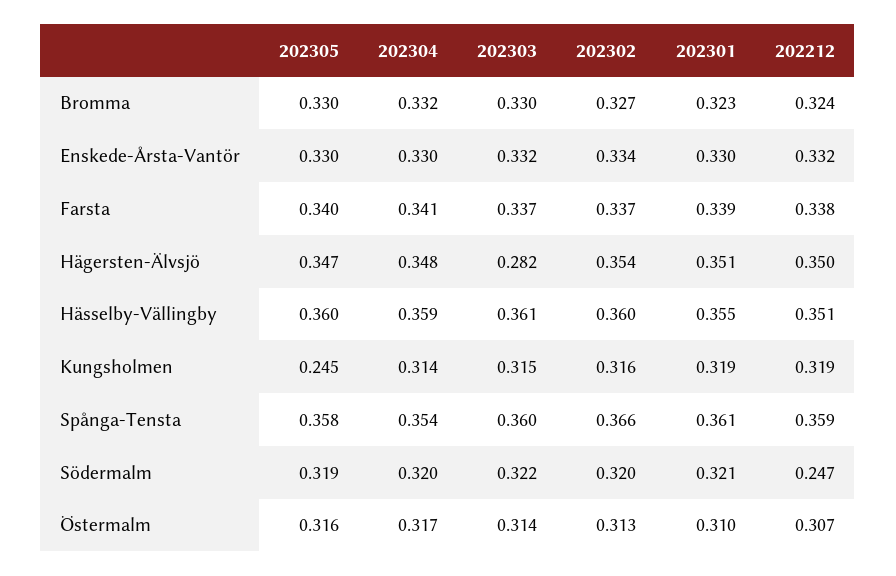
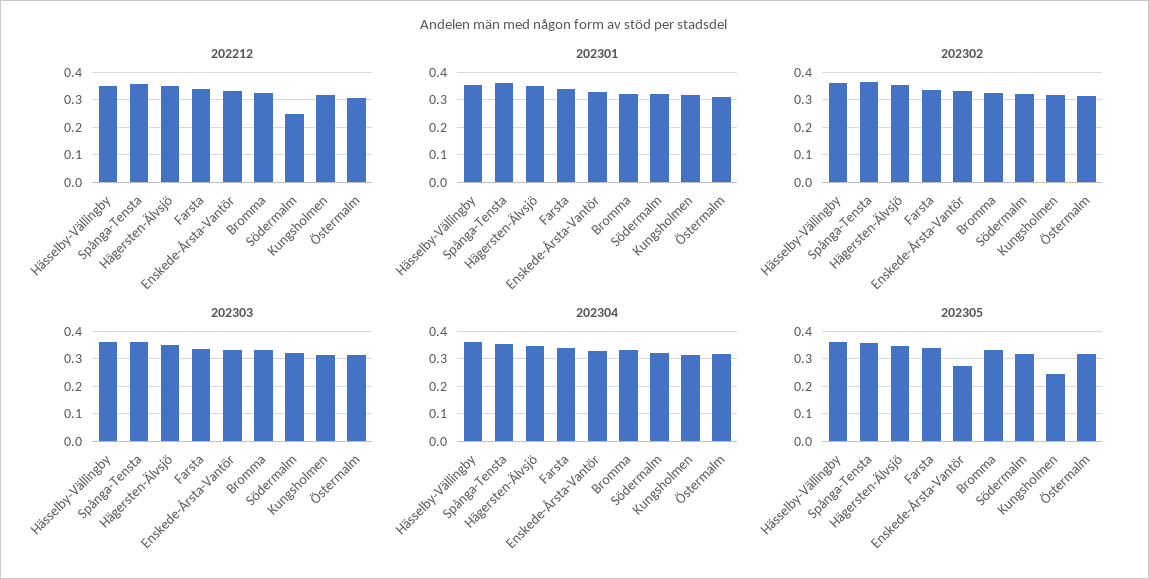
202305, Enskede-Årsta-Vantör: 0.33 -> 0.275
202303, Hägersten-Älvsjö: 0.282 -> 0.35

